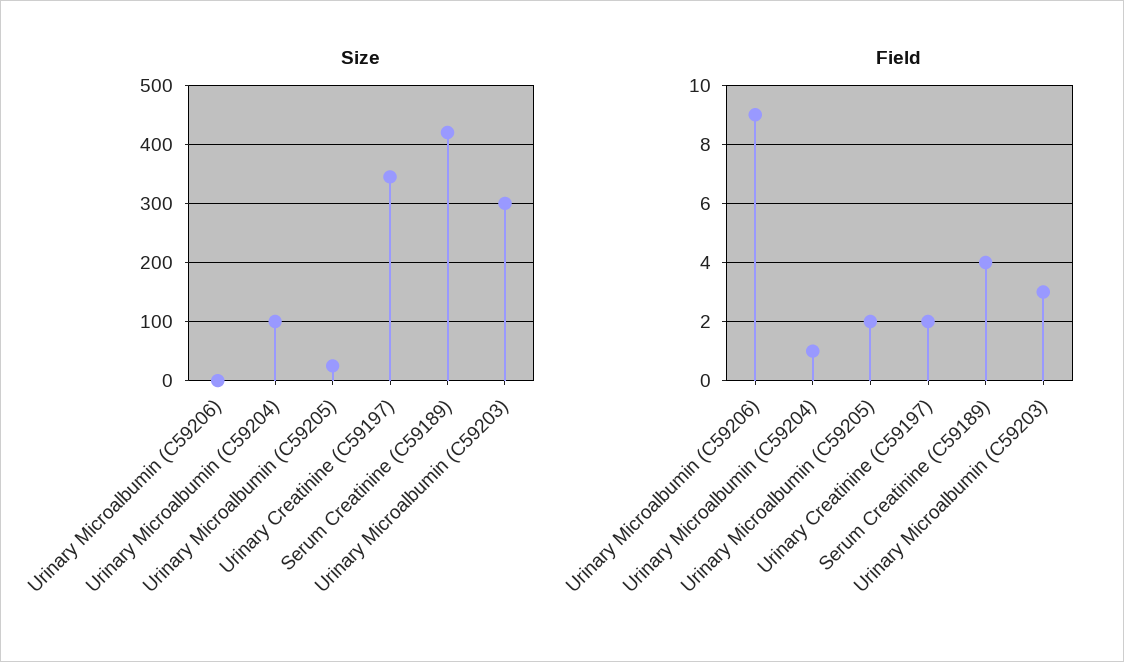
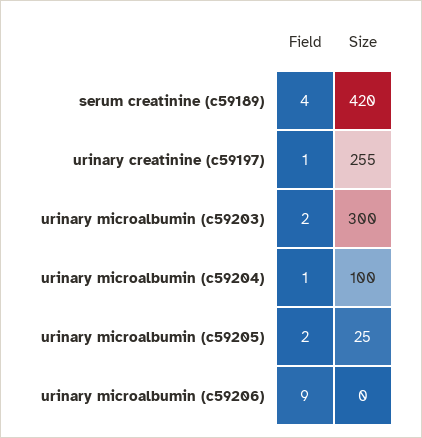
Size, Urinary Creatinine (C59197): 340 -> 255
Field, Urinary Creatinine (C59197): 2 -> 1
Field, Urinary Microalbumin (C59203): 3 -> 2

